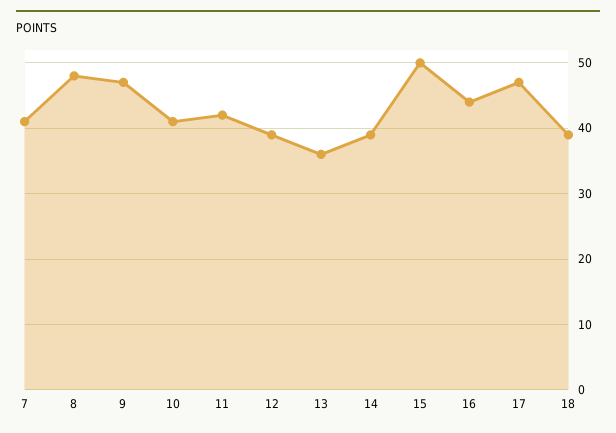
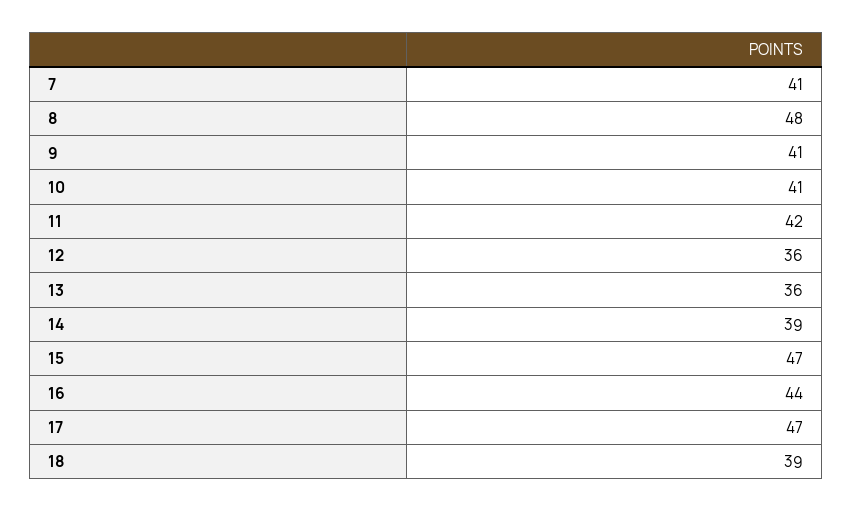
9: 47 -> 41
12: 39 -> 36
15: 50 -> 47

